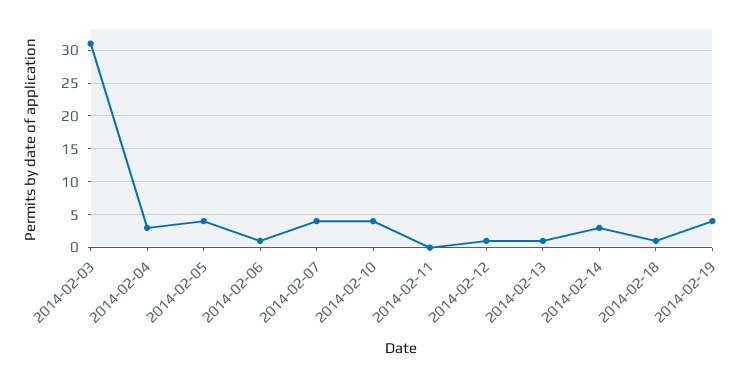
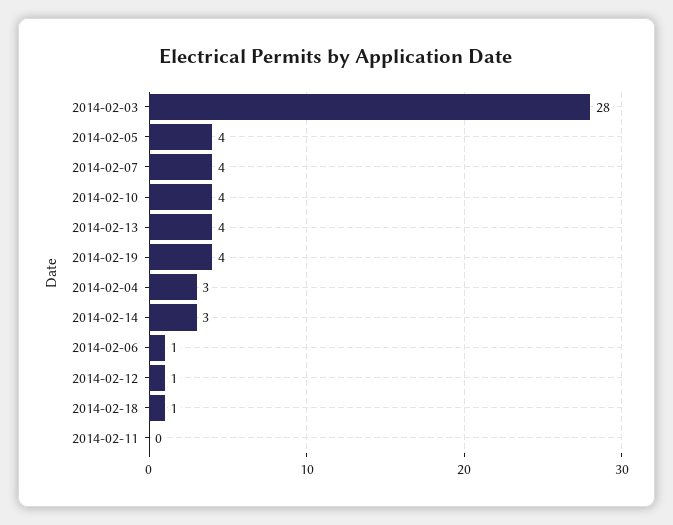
2014-02-03: 31 -> 28
2014-02-13: 1 -> 4

